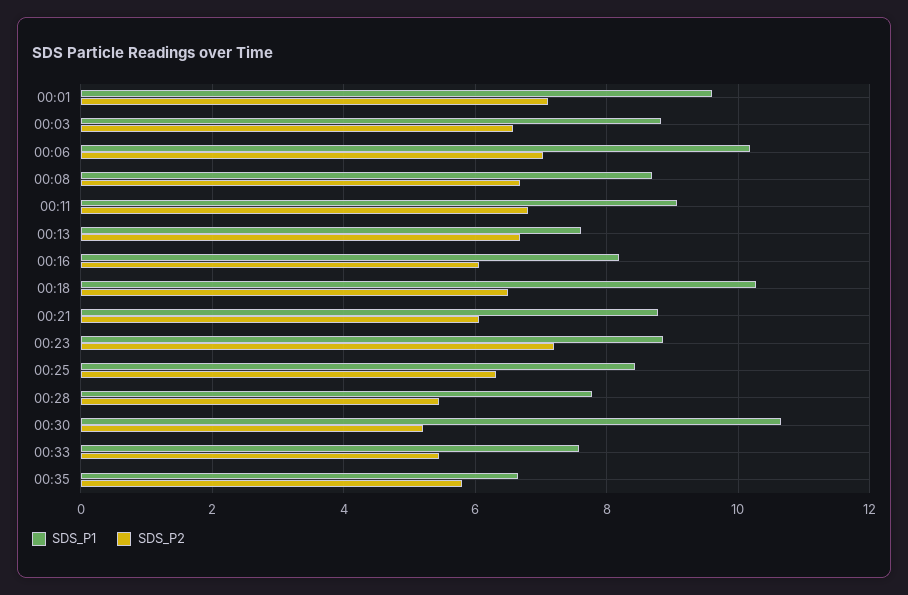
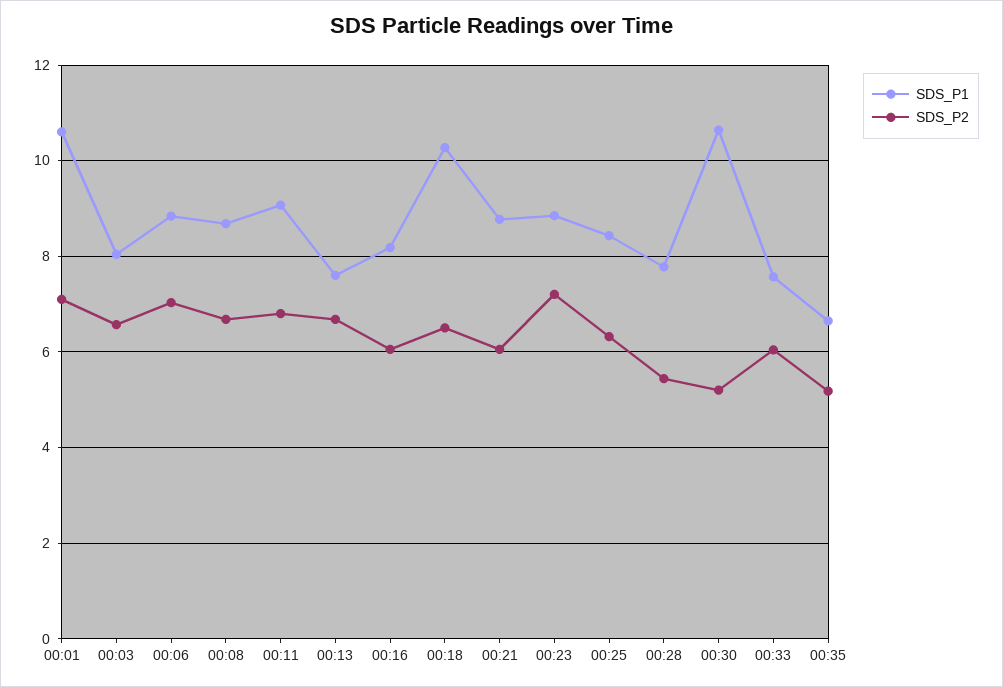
SDS_P1, 00:01: 9.6 -> 10.6
SDS_P1, 00:03: 8.8 -> 8
SDS_P1, 00:06: 10.2 -> 8.8
SDS_P2, 00:33: 5.4 -> 6
SDS_P2, 00:35: 5.8 -> 5.2

